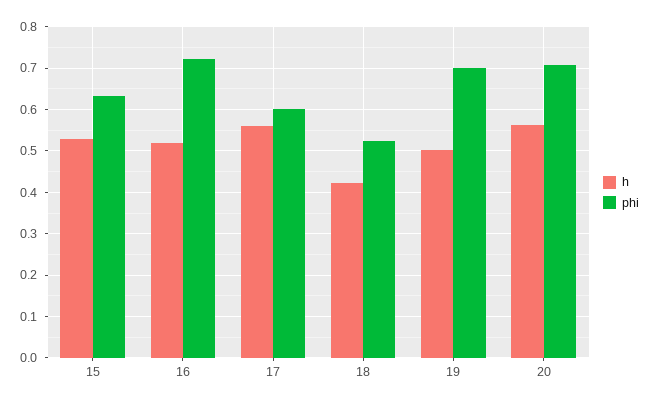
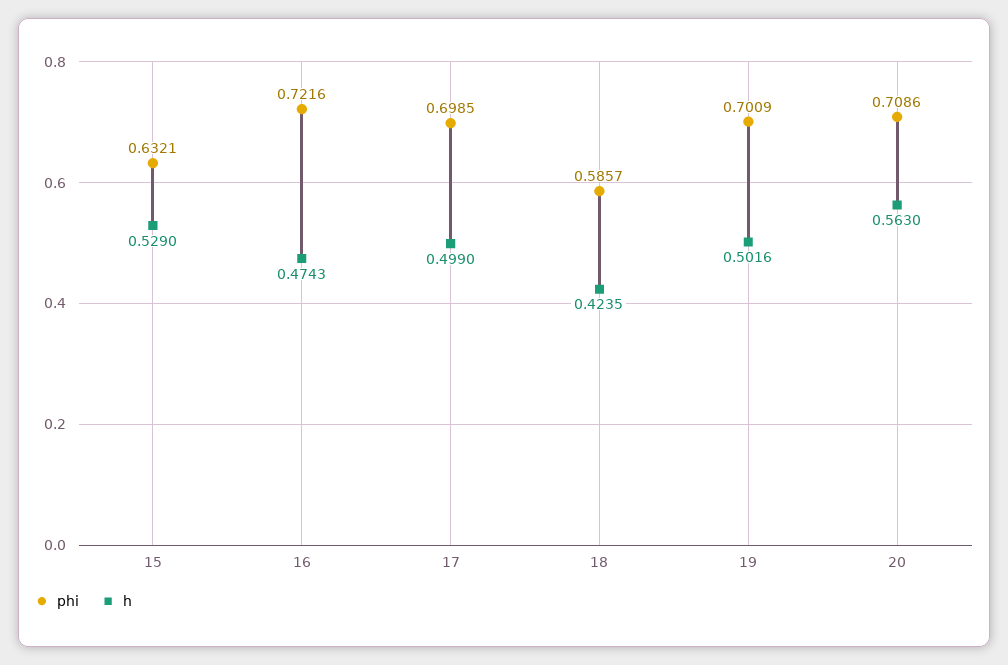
h, 16: 0.52 -> 0.4743
h, 17: 0.56 -> 0.499
phi, 17: 0.6 -> 0.6985
phi, 18: 0.52 -> 0.5857

